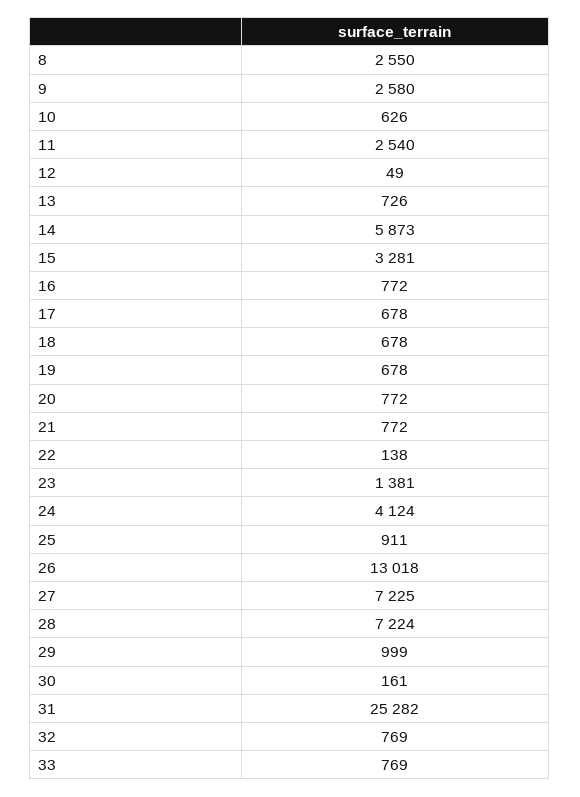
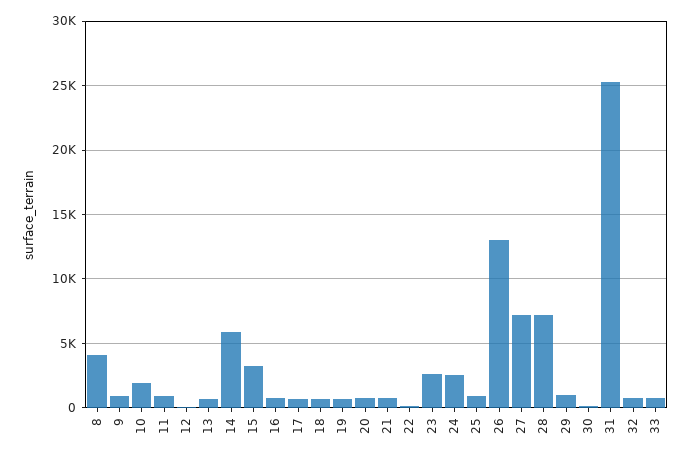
8: 2550 -> 4000
9: 2580 -> 1000
10: 626 -> 2000
11: 2540 -> 1000
23: 1381 -> 2500
24: 4124 -> 2500

